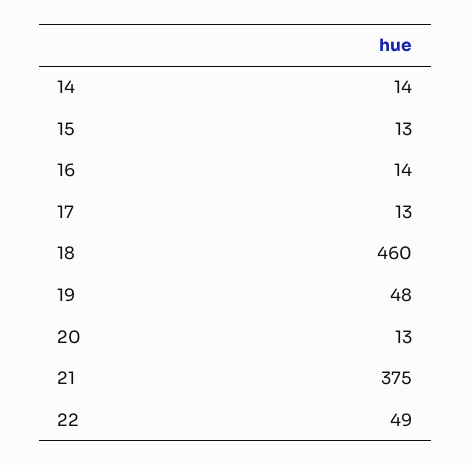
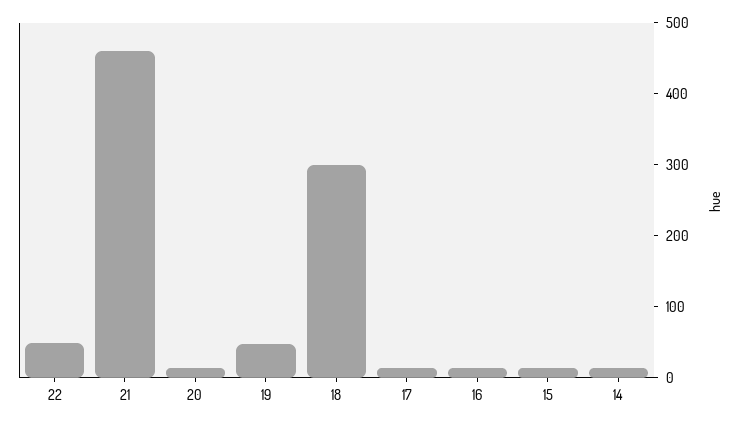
18: 460 -> 300
21: 375 -> 460

